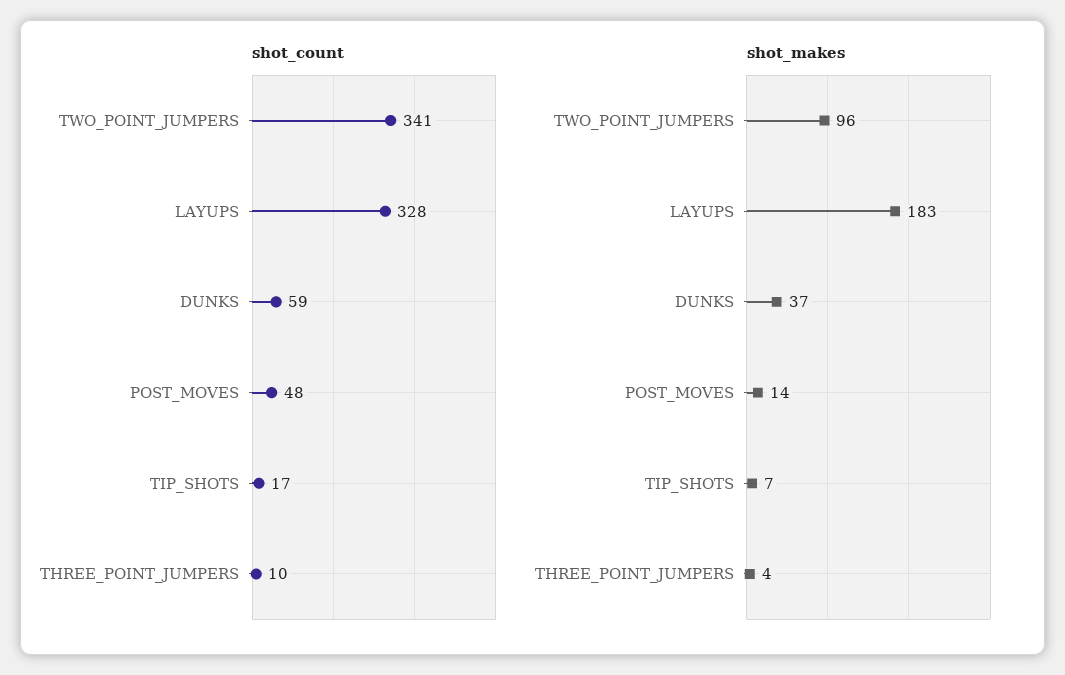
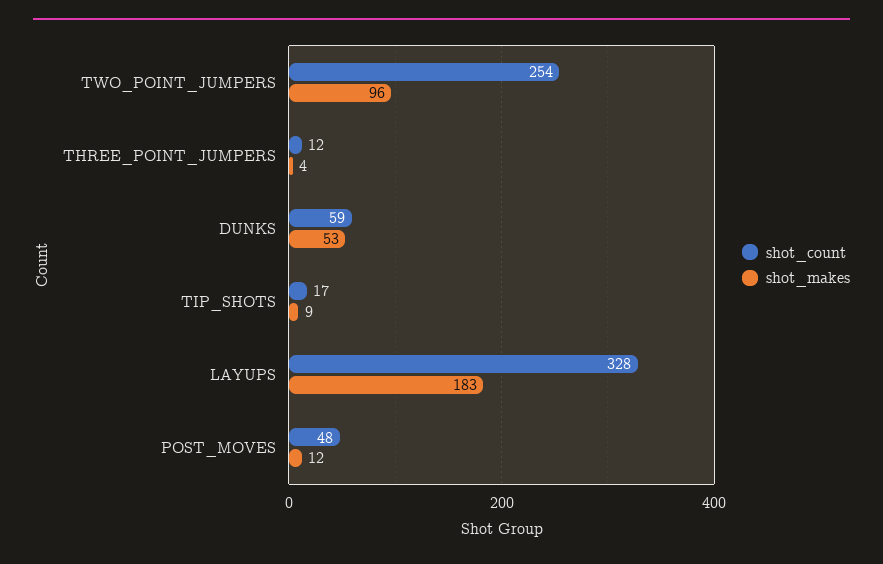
shot_count, TWO_POINT_JUMPERS: 341 -> 254
shot_count, THREE_POINT_JUMPERS: 10 -> 12
shot_makes, DUNKS: 37 -> 53
shot_makes, POST_MOVES: 14 -> 12
shot_makes, TIP_SHOTS: 7 -> 9

